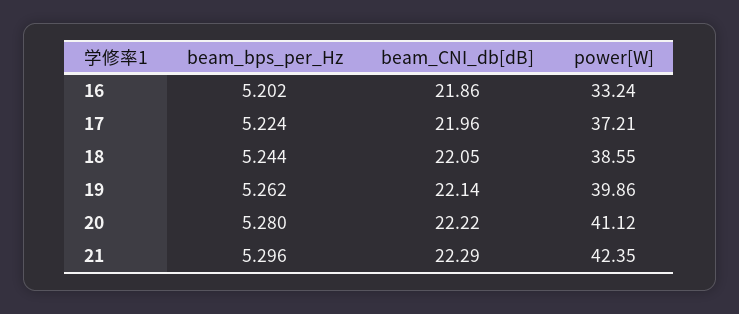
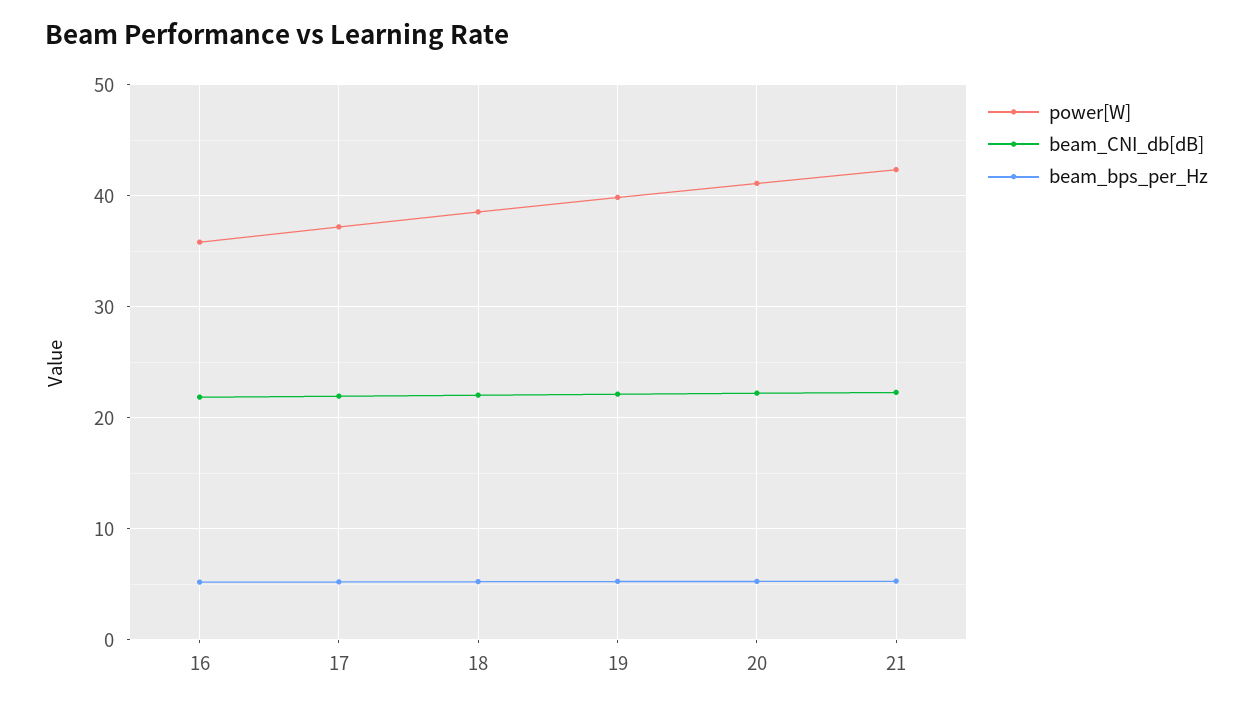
power[W], 16: 33.24 -> 36

